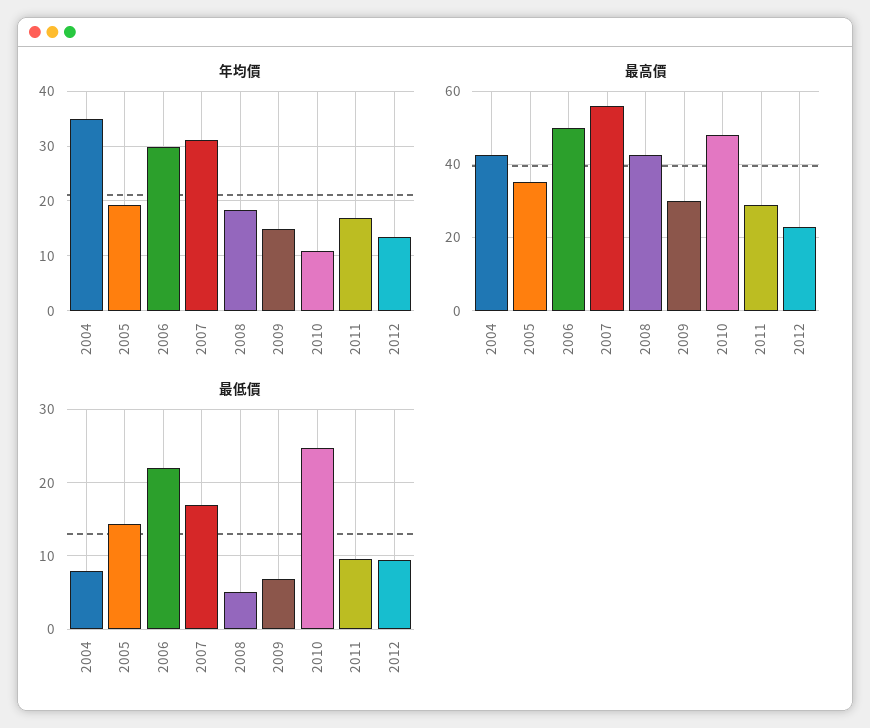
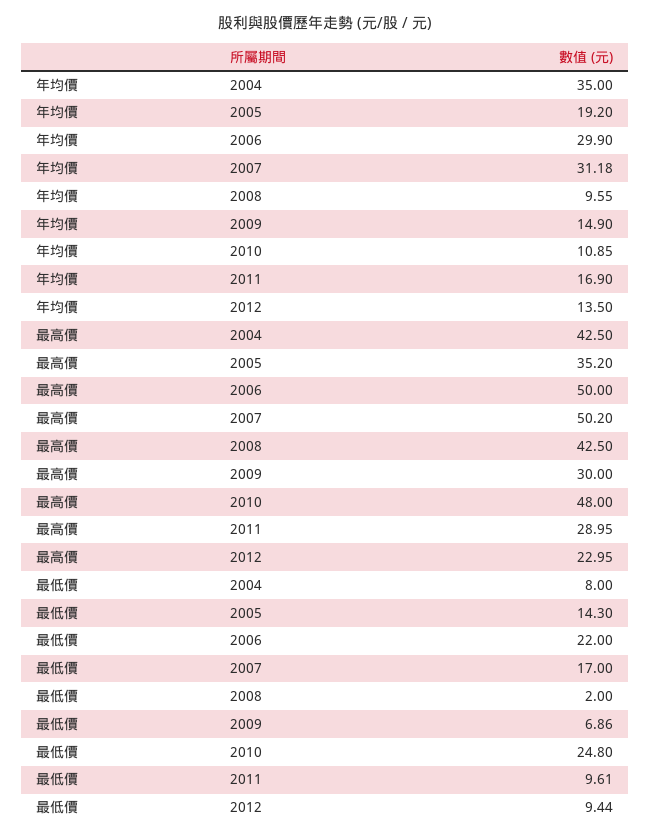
年均價, 2008: 18 -> 9.55
最高價, 2007: 56 -> 50.2
最低價, 2008: 5 -> 2

